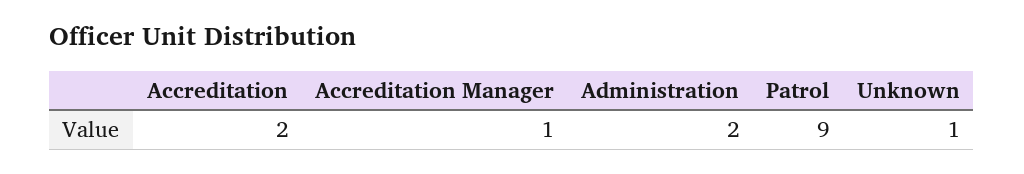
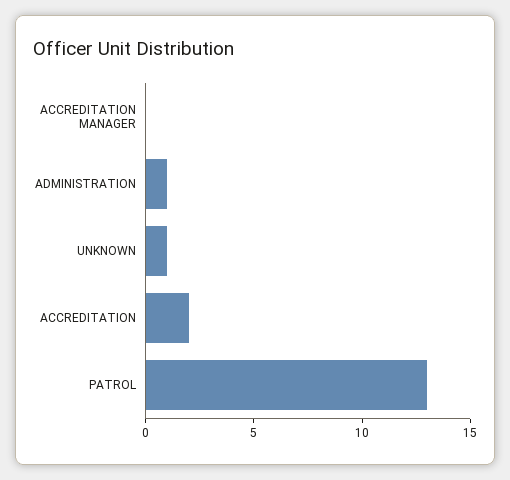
Accreditation Manager: 1 -> 0
Administration: 2 -> 1
Patrol: 9 -> 13

